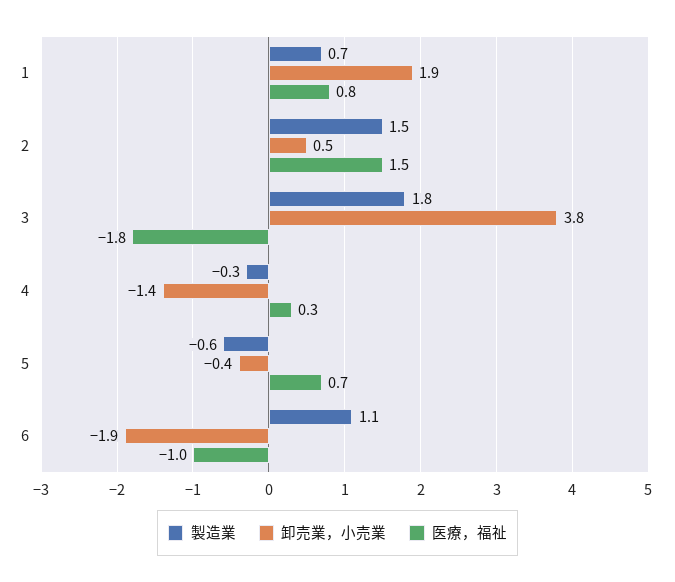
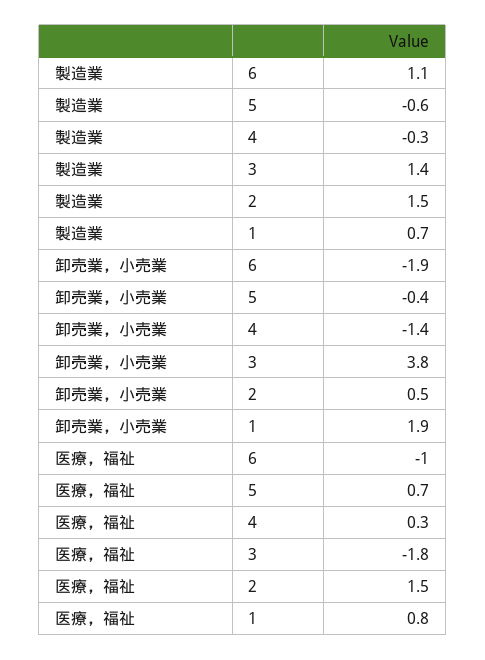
製造業, 3: 1.8 -> 1.4

